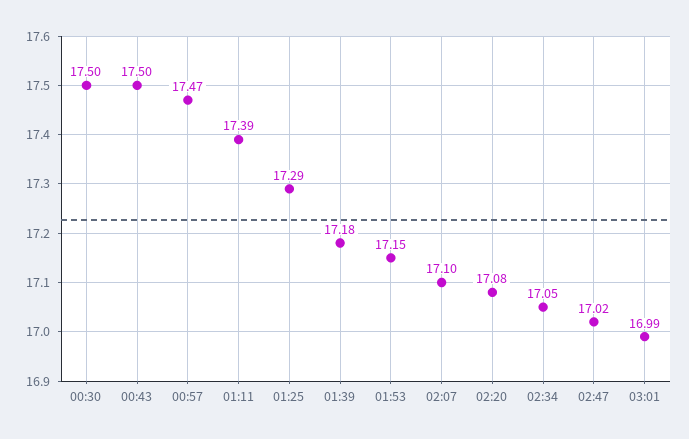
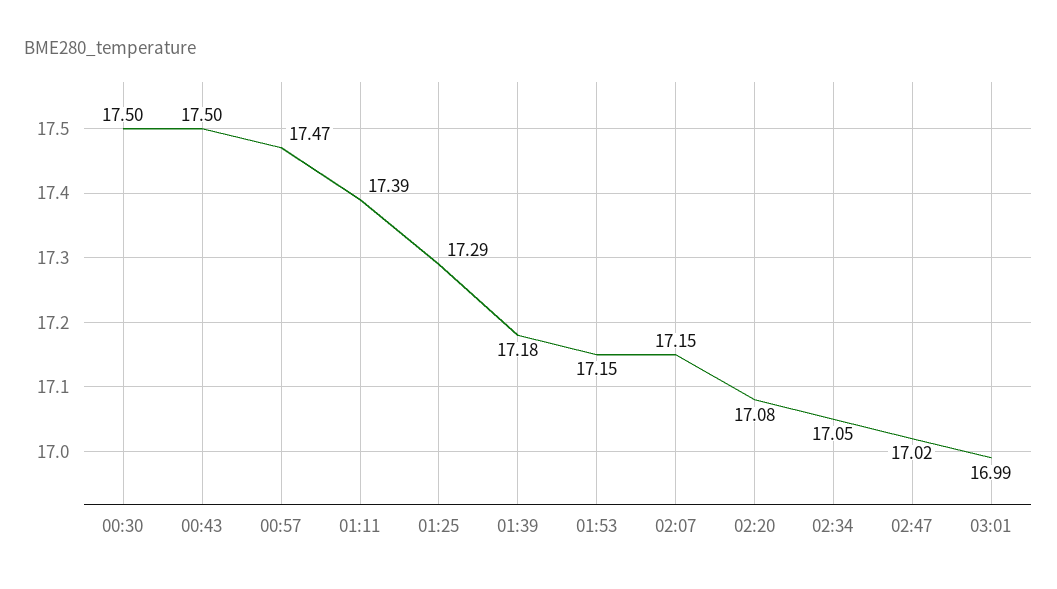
02:07: 17.1 -> 17.15

